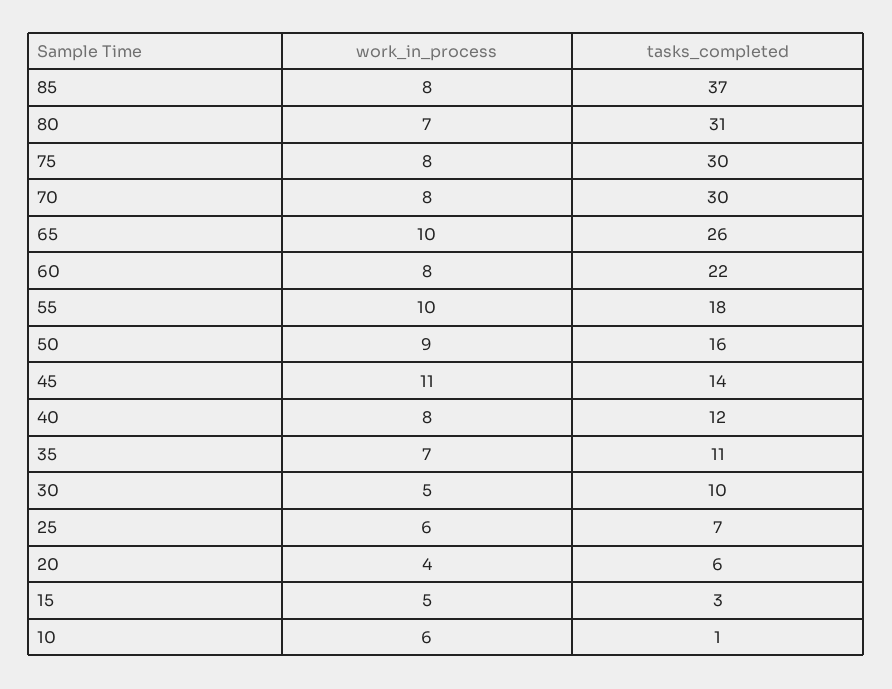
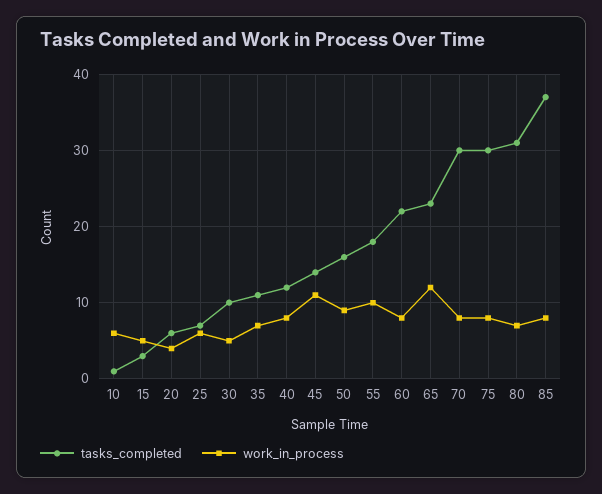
work_in_process, 65: 10 -> 12
tasks_completed, 65: 26 -> 23

